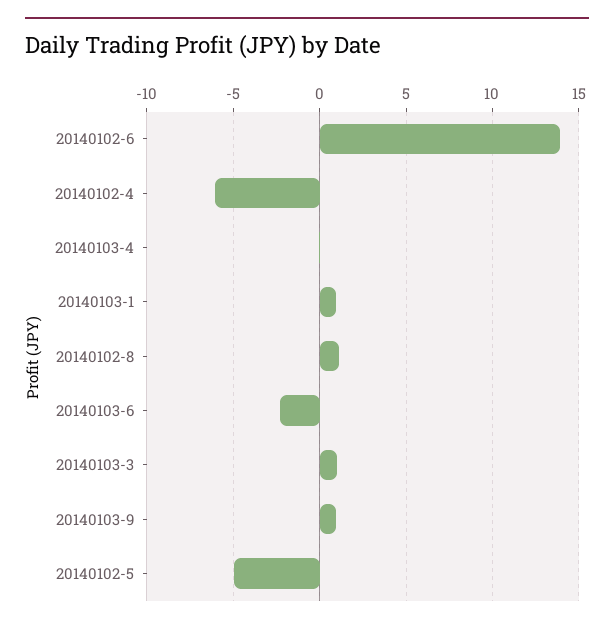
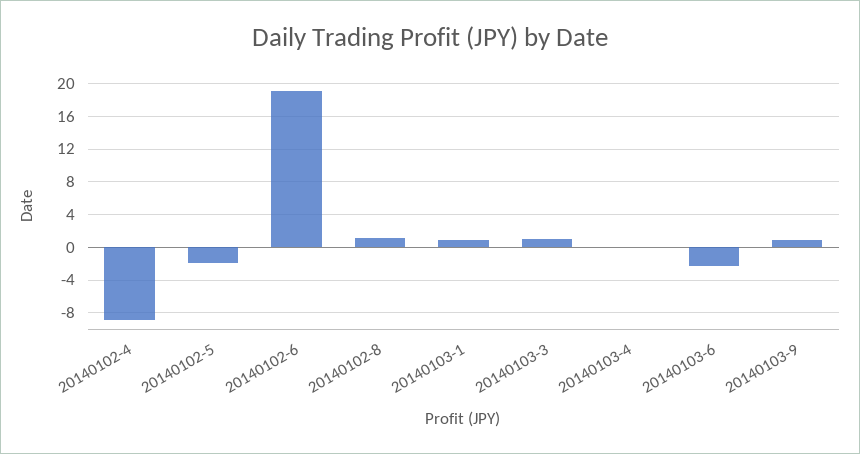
20140102-6: 14 -> 19
20140102-4: -6 -> -9
20140102-5: -5 -> -2

